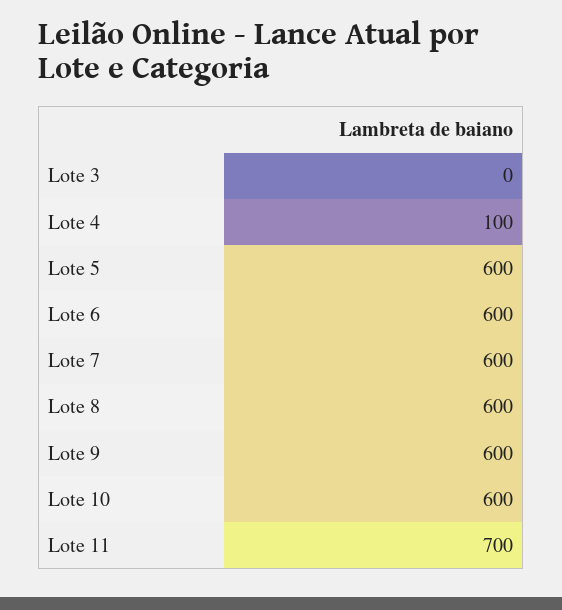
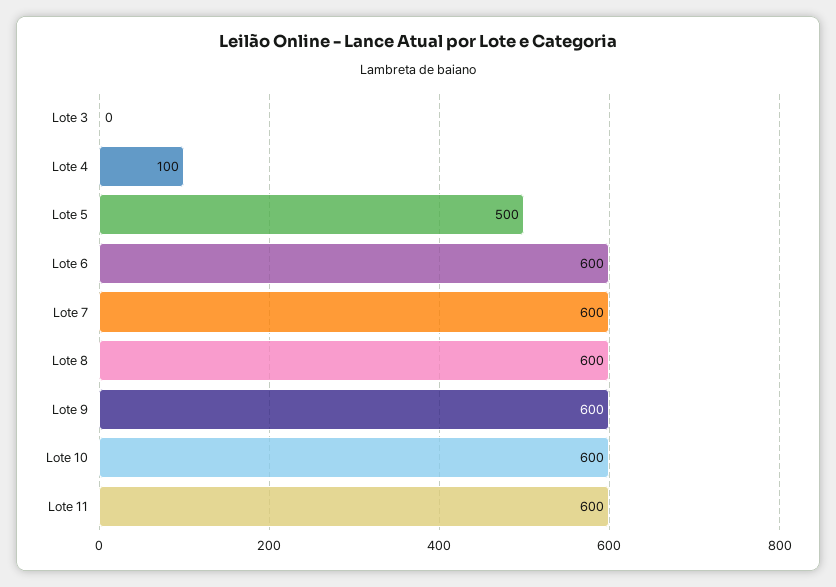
Lote 5: 600 -> 500
Lote 11: 700 -> 600

